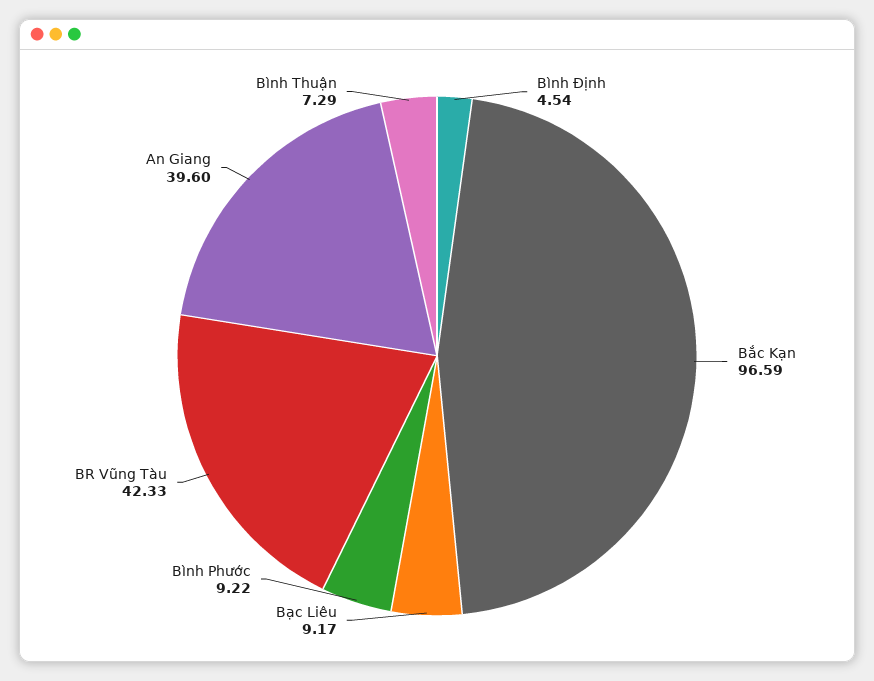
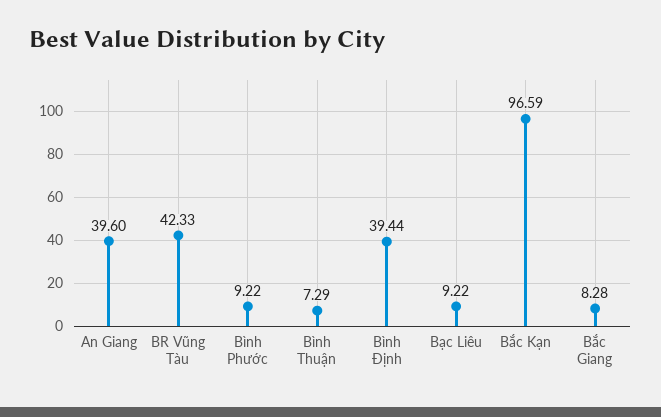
Bình Định: 4.54 -> 39.44
Bạc Liêu: 9.17 -> 9.22
Bắc Giang: none -> 8.28

